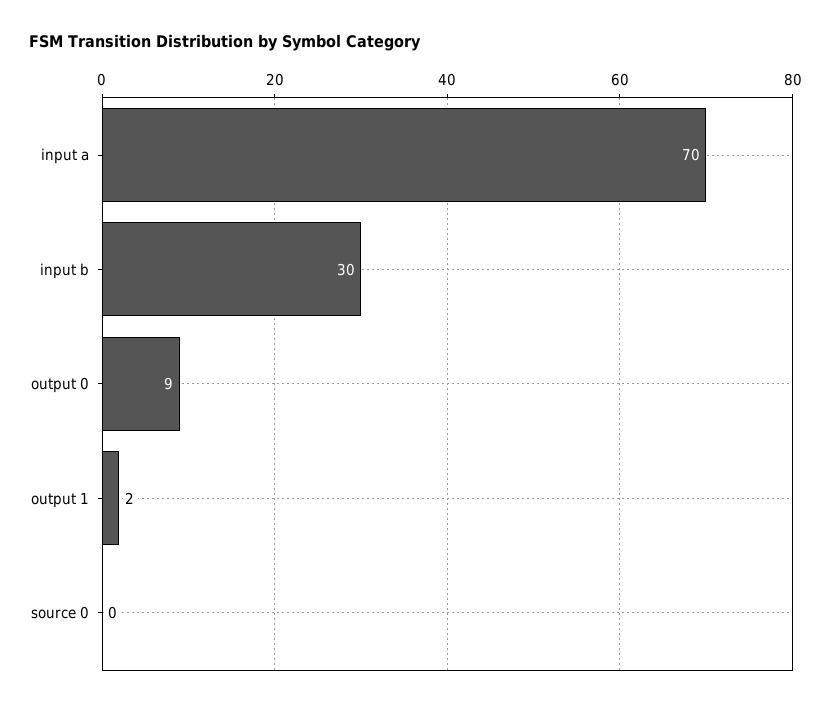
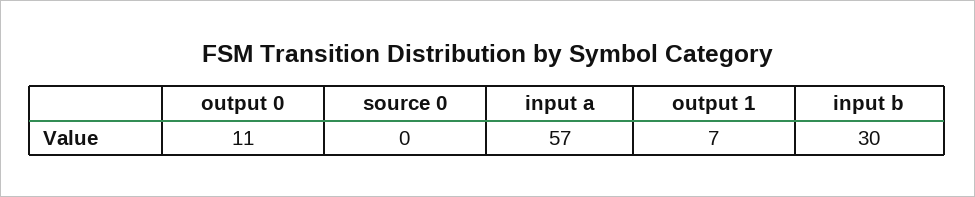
input a: 70 -> 57
output 0: 9 -> 11
output 1: 2 -> 7

